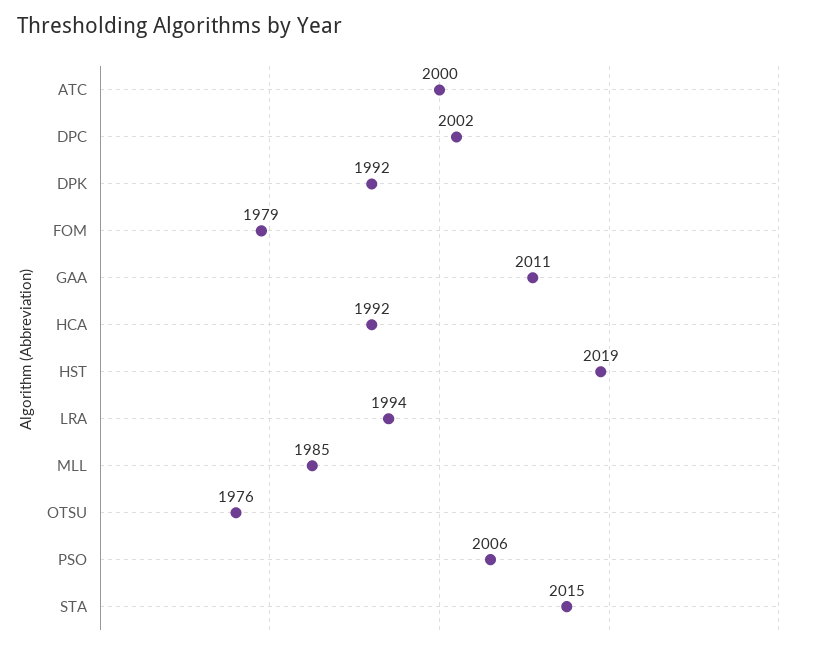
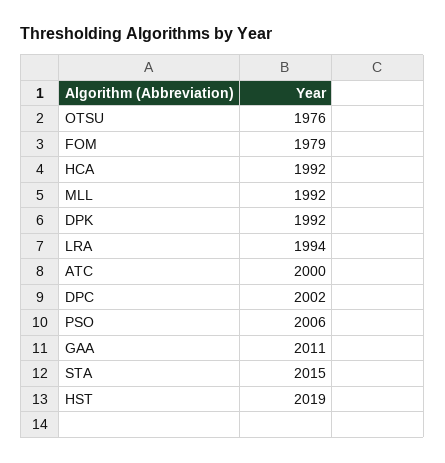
MLL: 1985 -> 1992

